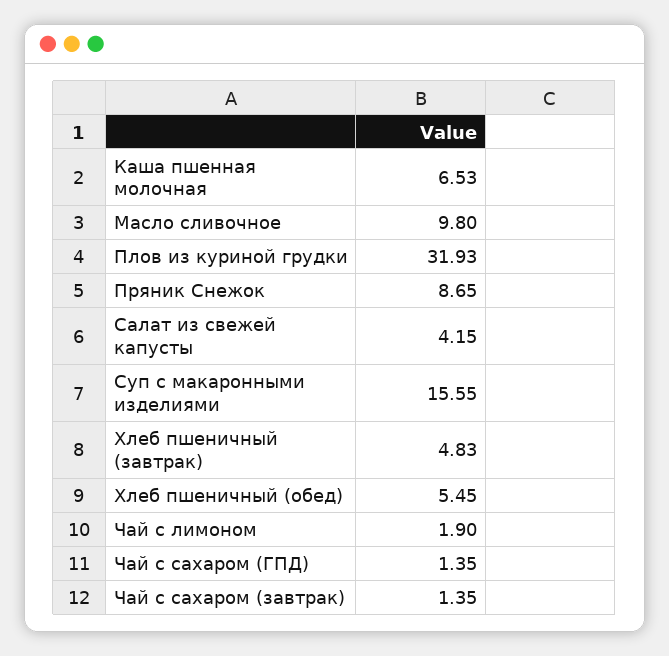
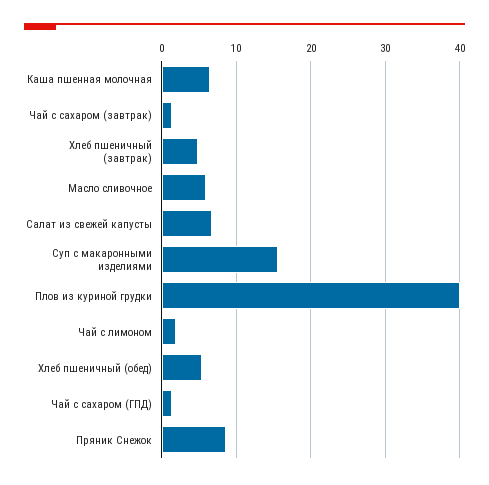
Масло сливочное: 9.8 -> 6
Плов из куриной грудки: 31.93 -> 40
Салат из свежей капусты: 4.15 -> 7

